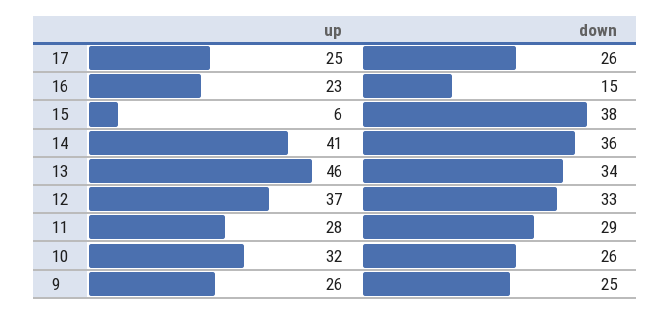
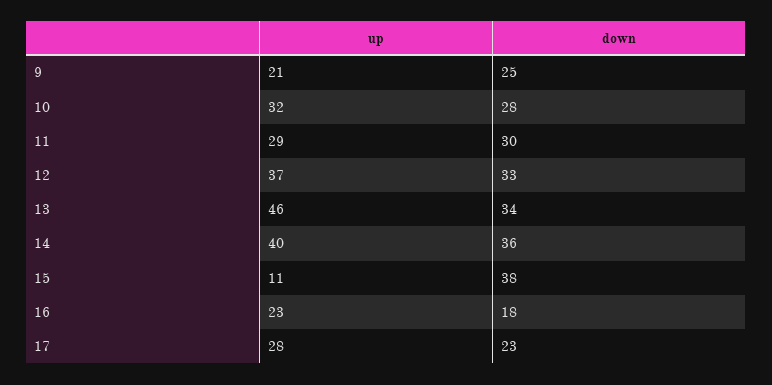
up, 17: 25 -> 28
down, 17: 26 -> 23
down, 16: 15 -> 18
up, 15: 6 -> 11
up, 14: 41 -> 40
up, 11: 28 -> 29
down, 11: 29 -> 30
down, 10: 26 -> 28
up, 9: 26 -> 21

